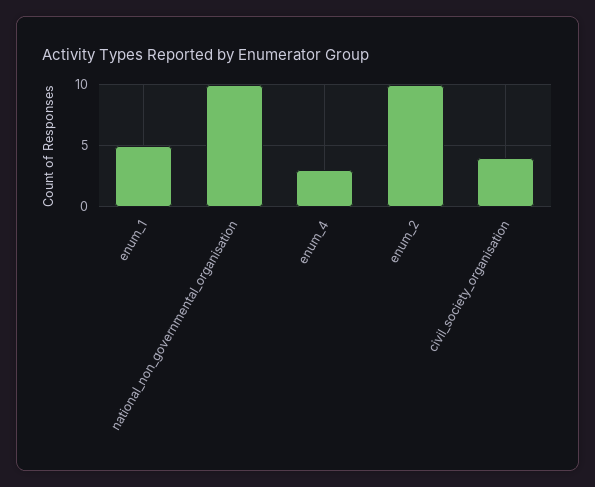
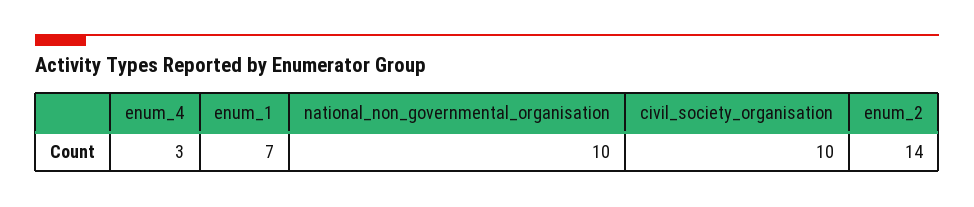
enum_1: 5 -> 7
enum_2: 10 -> 14
civil_society_organisation: 4 -> 10

